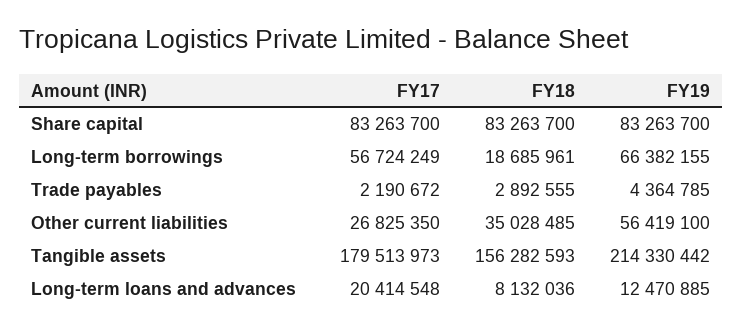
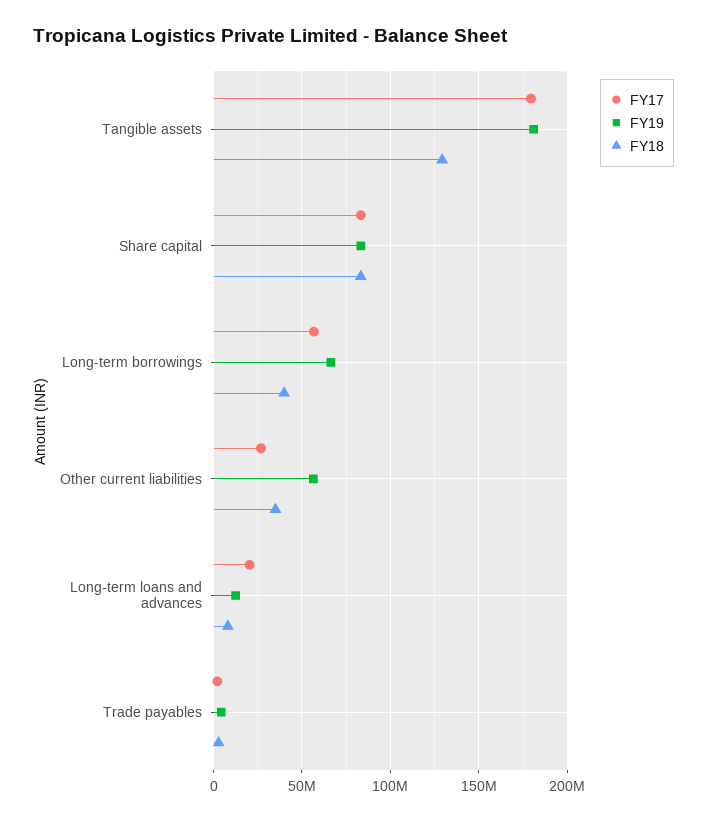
FY18, Long-term borrowings: 18685961 -> 40000000
FY18, Tangible assets: 156282593 -> 130000000
FY19, Tangible assets: 214330442 -> 180000000

